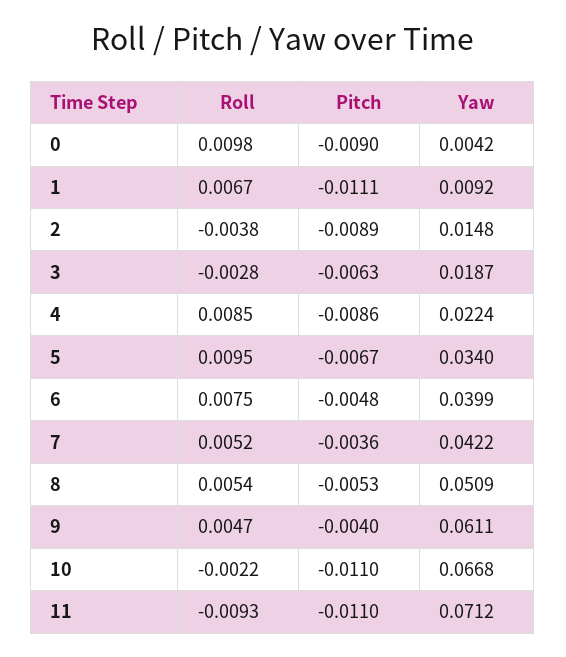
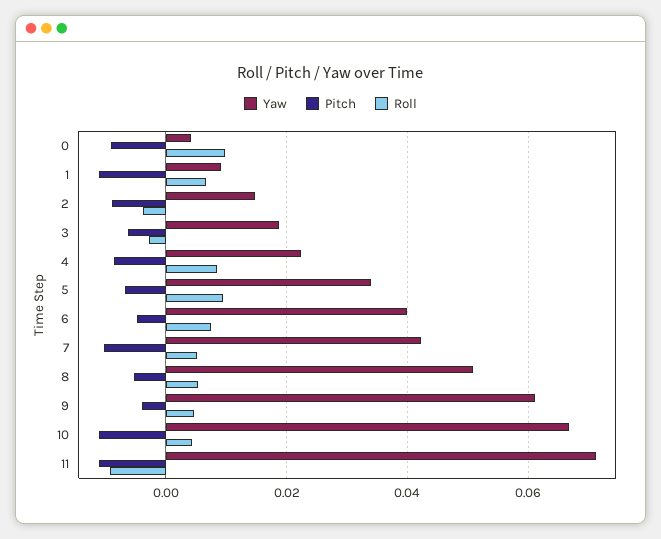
Pitch, 7: -0.0036 -> -0.01
Roll, 10: -0.0022 -> 0.004

